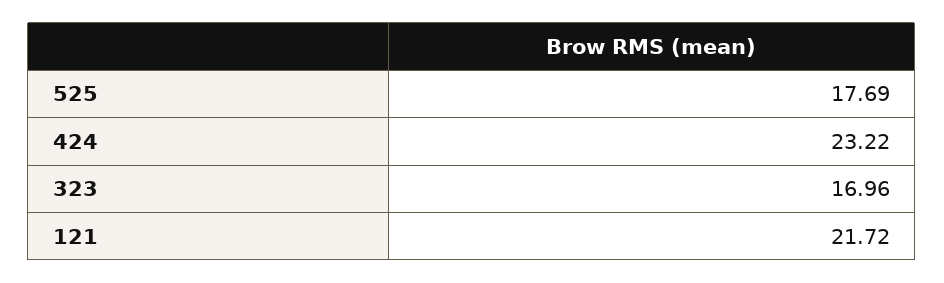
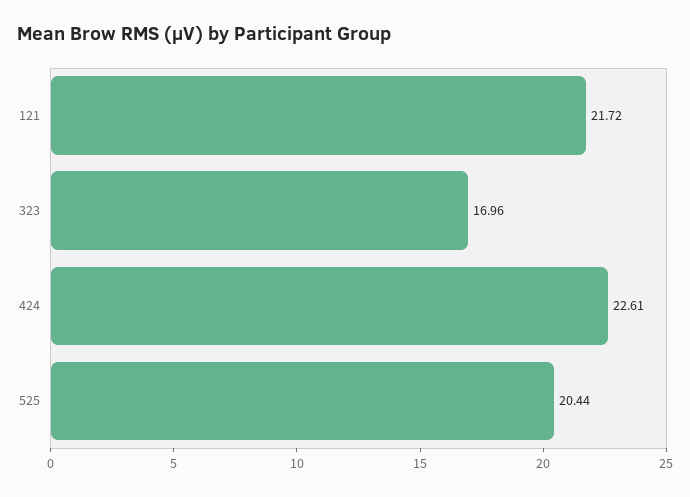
525: 17.69 -> 20.44
424: 23.22 -> 22.61

